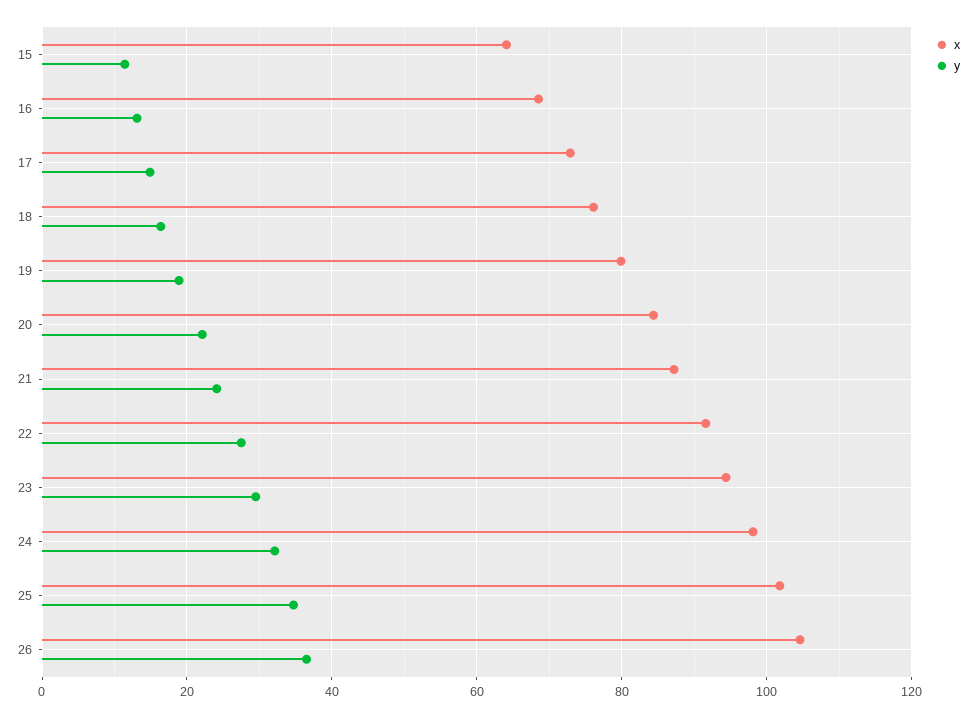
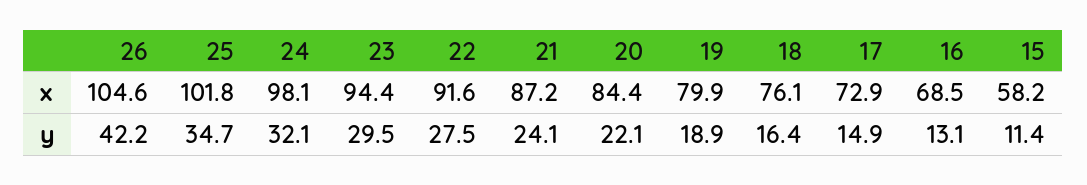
x, 15: 64 -> 58.2
y, 26: 36 -> 42.2

